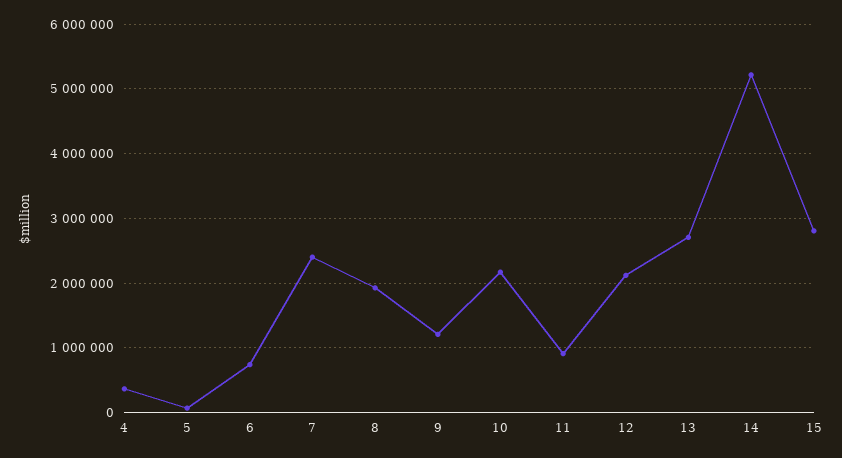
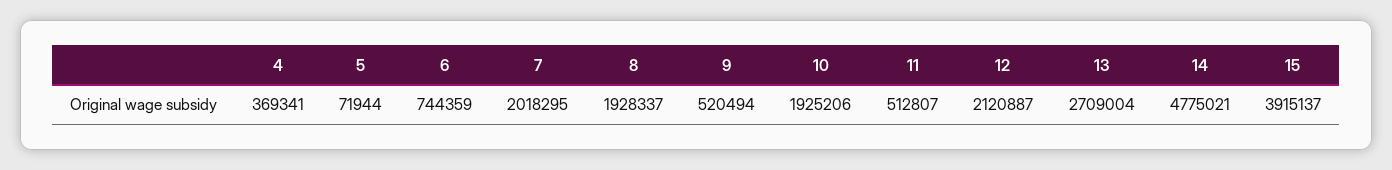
7: 2400000 -> 2018295
9: 1200000 -> 520494
10: 2200000 -> 1925206
11: 900000 -> 512807
14: 5200000 -> 4775021
15: 2800000 -> 3915137

